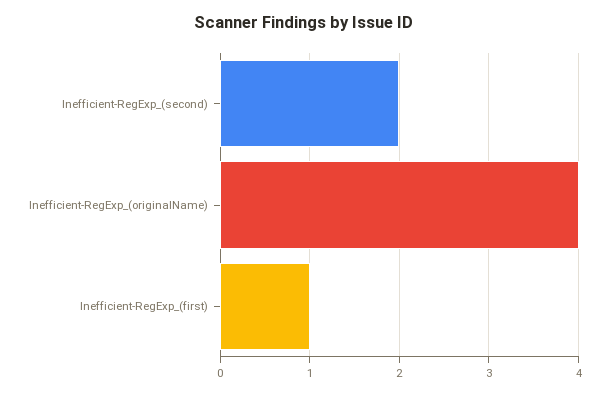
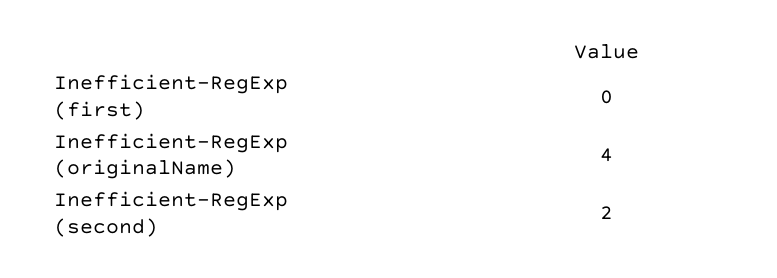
Inefficient-RegExp_(first): 1 -> 0

